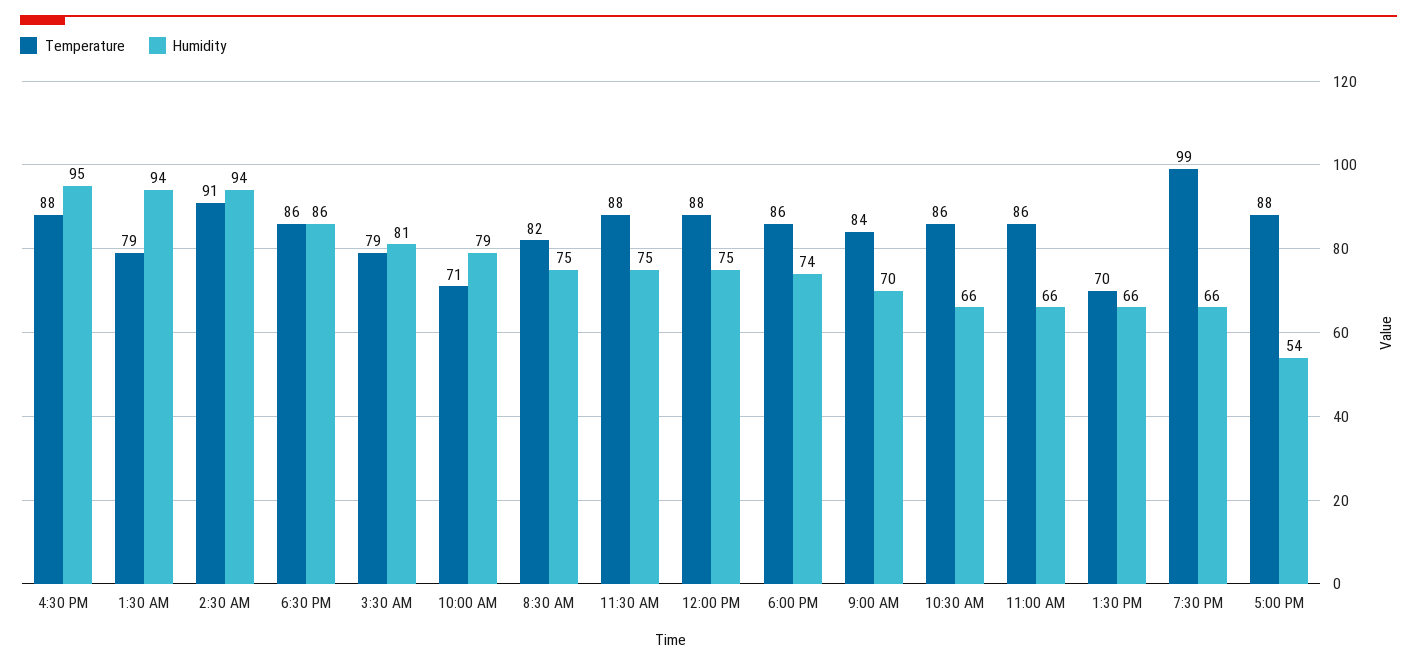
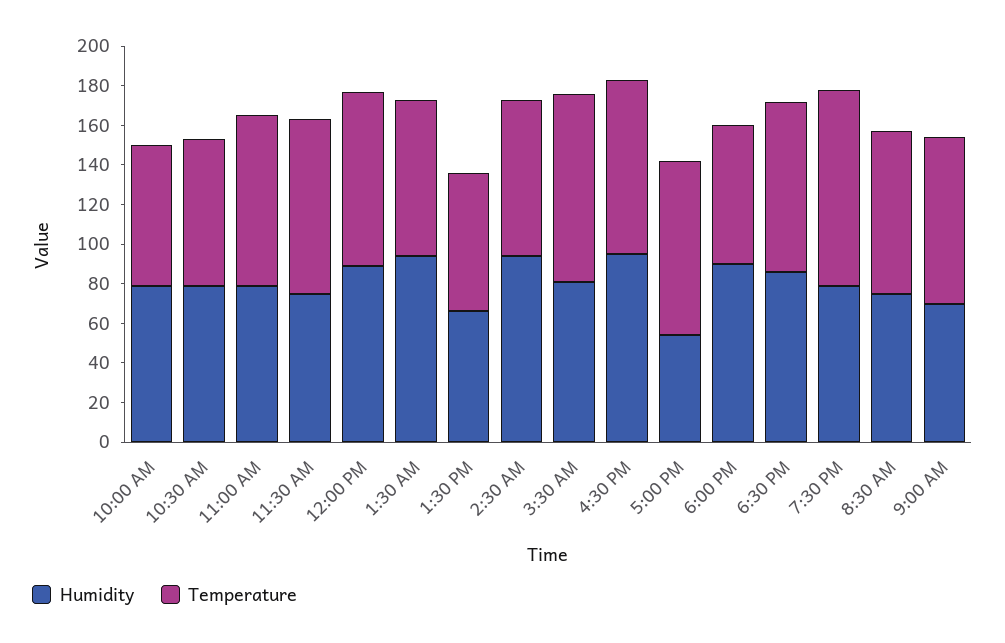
Temperature, 2:30 AM: 91 -> 80
Temperature, 3:30 AM: 79 -> 95
Humidity, 12:00 PM: 75 -> 90
Temperature, 6:00 PM: 86 -> 70
Humidity, 6:00 PM: 74 -> 90
Temperature, 10:30 AM: 86 -> 75
Humidity, 10:30 AM: 66 -> 80
Humidity, 11:00 AM: 66 -> 80
Humidity, 7:30 PM: 66 -> 80

